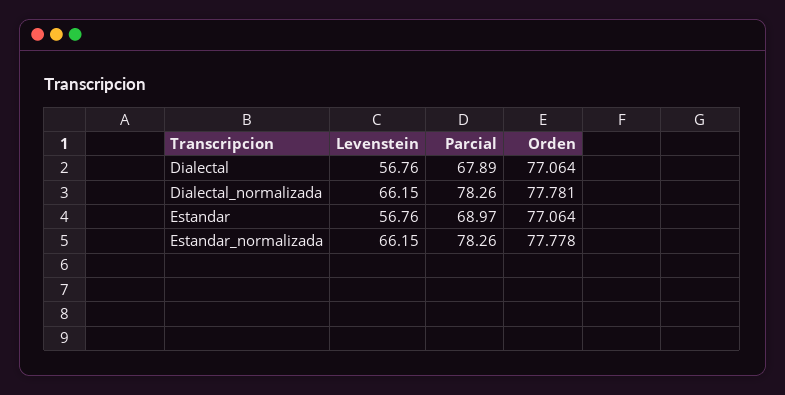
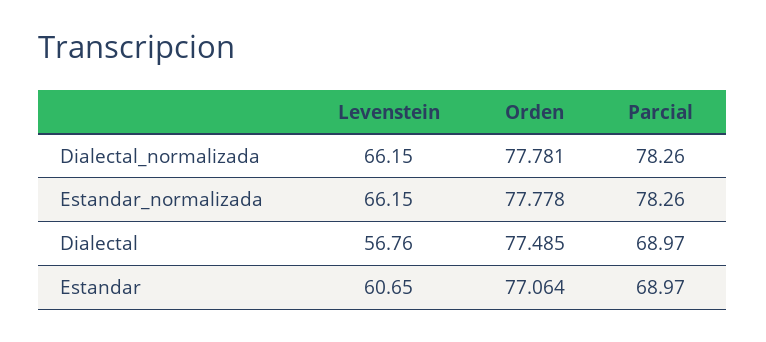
Parcial, Dialectal: 67.89 -> 68.97
Orden, Dialectal: 77.064 -> 77.485
Levenstein, Estandar: 56.76 -> 60.65

